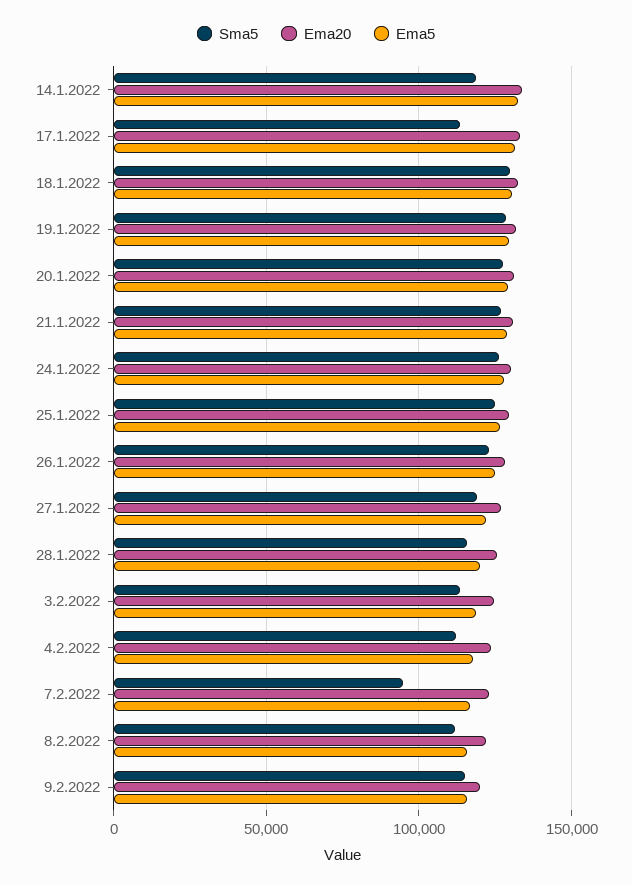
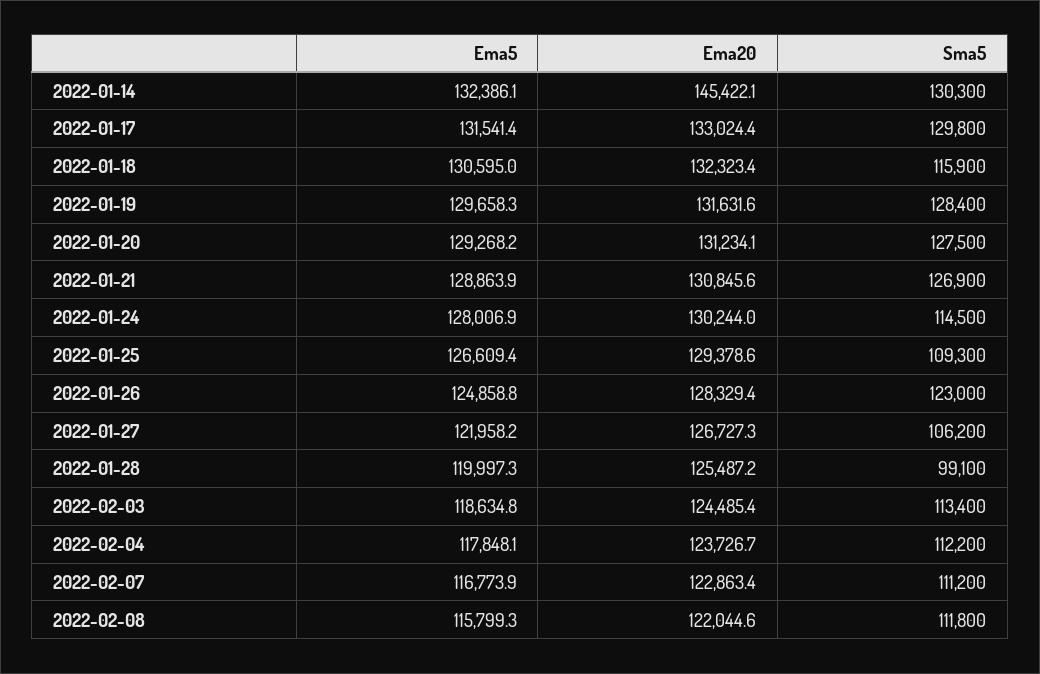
Sma5, 14.1.2022: 120000 -> 130300
Ema20, 14.1.2022: 135000 -> 145422.1
Sma5, 17.1.2022: 115000 -> 129800
Sma5, 18.1.2022: 130000 -> 115900
Sma5, 24.1.2022: 125000 -> 114500
Sma5, 25.1.2022: 125000 -> 109300
Sma5, 27.1.2022: 120000 -> 106200
Sma5, 28.1.2022: 115000 -> 99100
Sma5, 7.2.2022: 95000 -> 111200
Sma5, 9.2.2022: 115000 -> none
Ema20, 9.2.2022: 120000 -> none
Ema5, 9.2.2022: 115000 -> none

